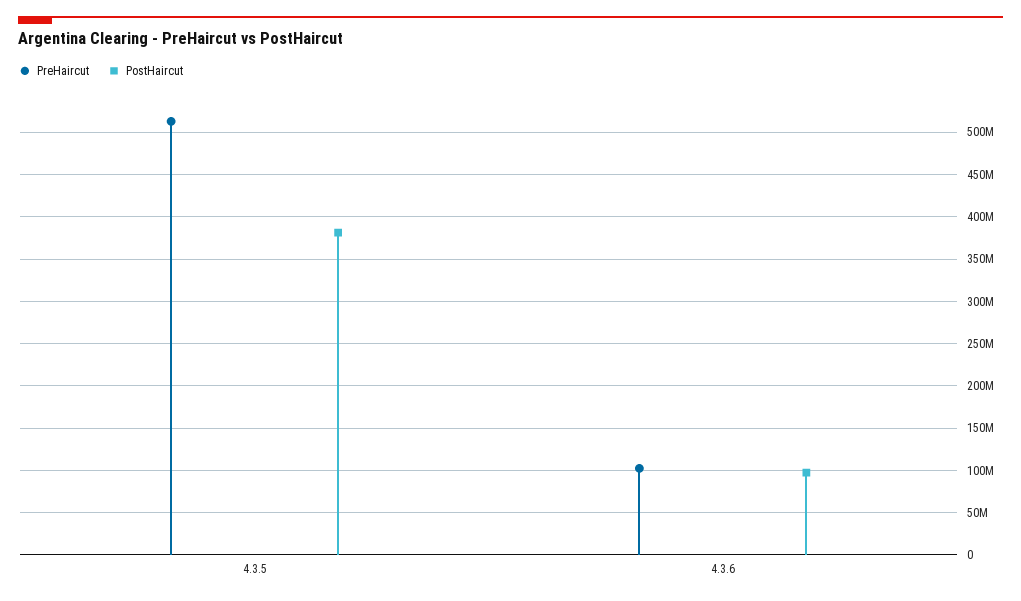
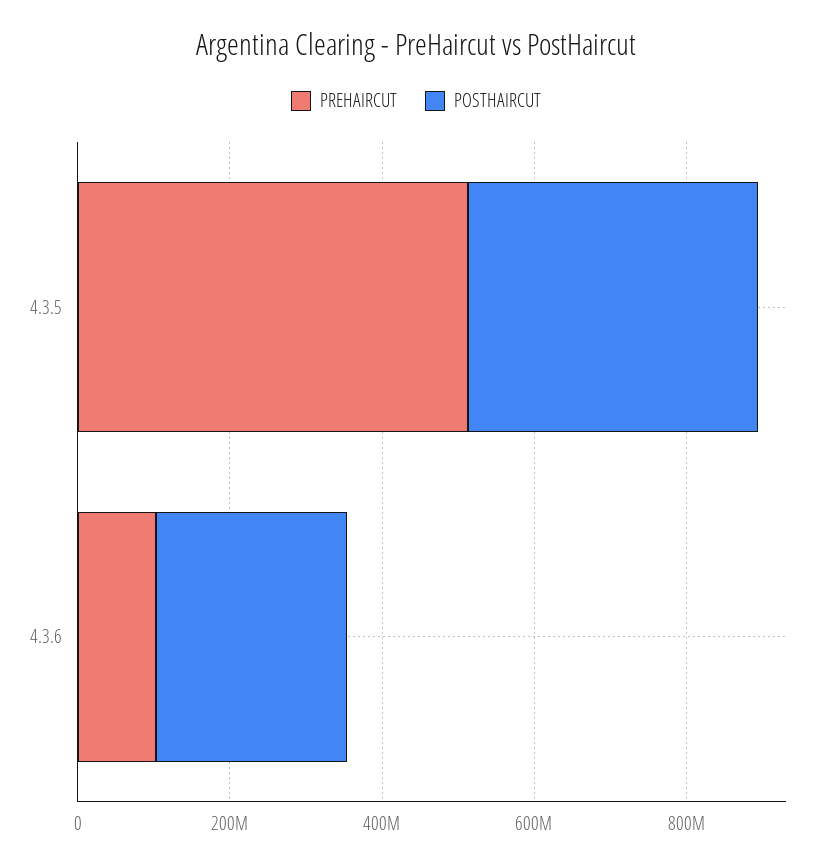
PostHaircut, 4.3.6: 100000000 -> 250000000

